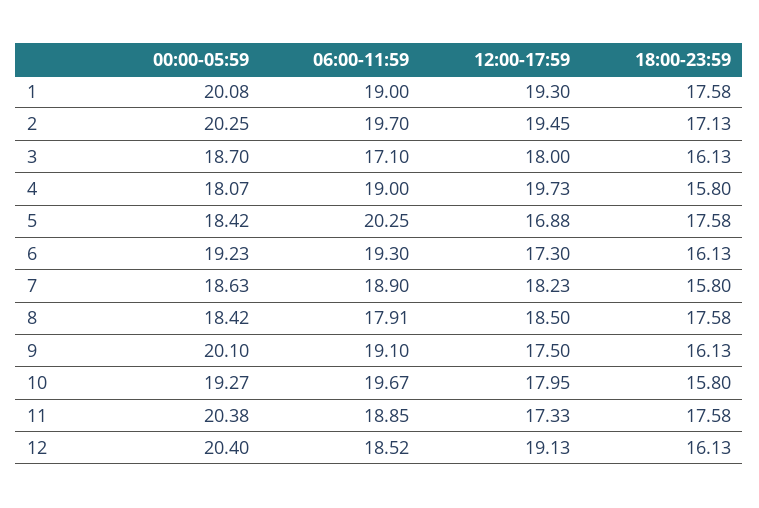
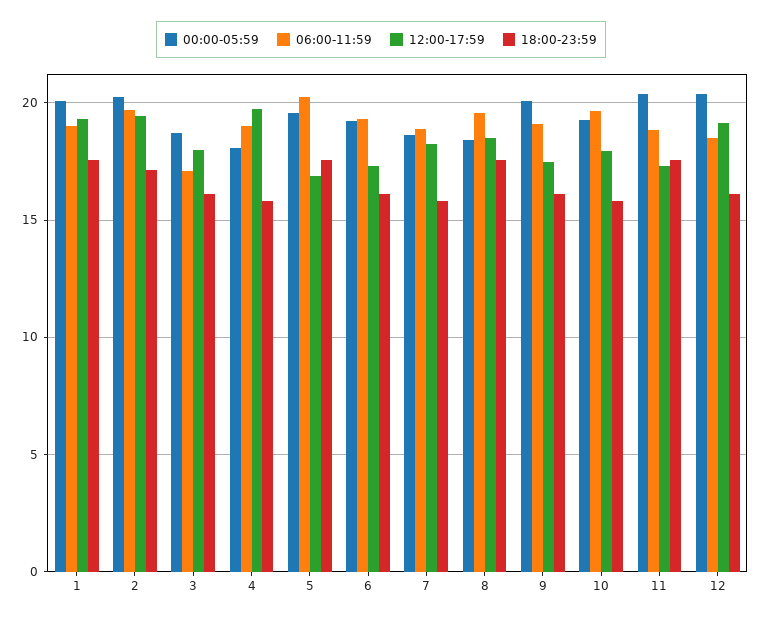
00:00-05:59, 5: 18.42 -> 19.5
06:00-11:59, 8: 17.91 -> 19.5

